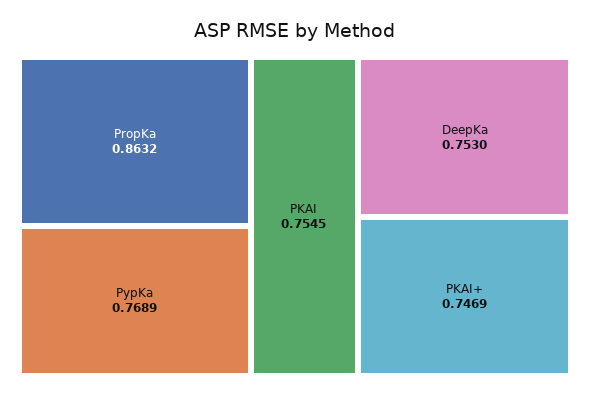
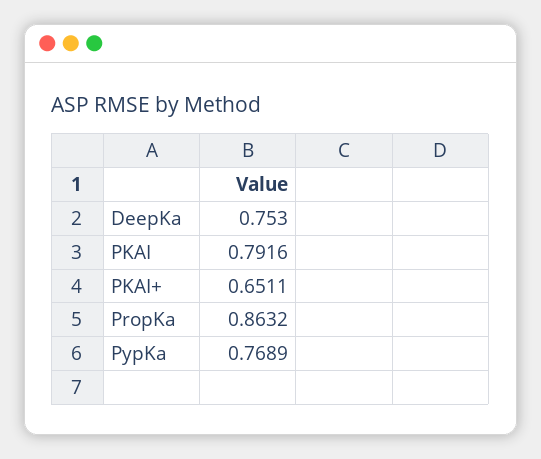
PKAI: 0.7545 -> 0.7916
PKAI+: 0.7469 -> 0.6511

